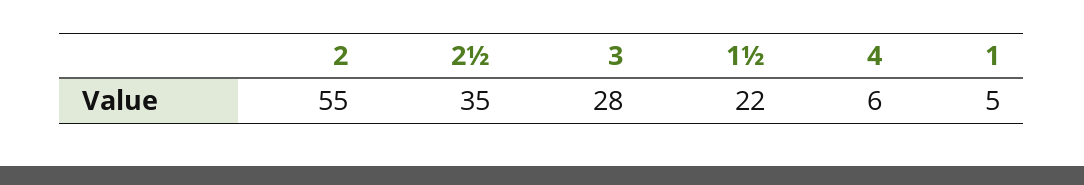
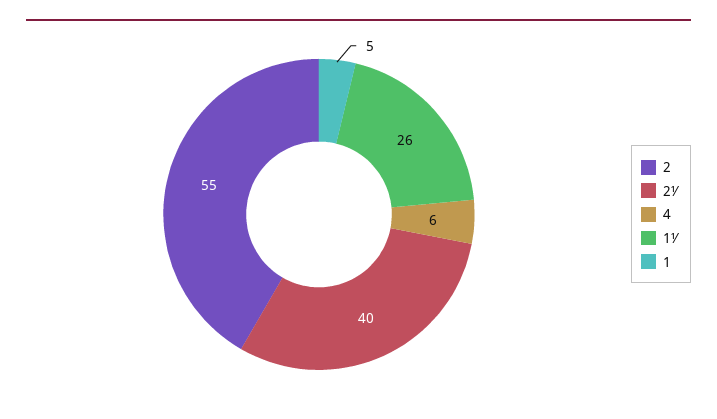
2½: 35 -> 40
3: 28 -> none
1½: 22 -> 26

